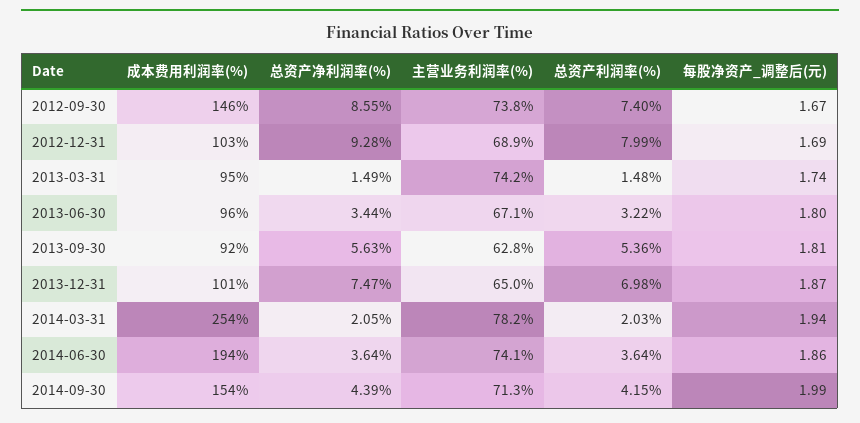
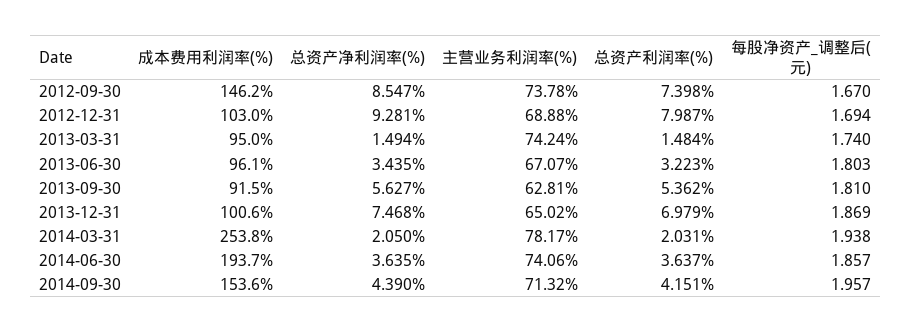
每股净资产_调整后(元), 2014-09-30: 1.99 -> 1.957

